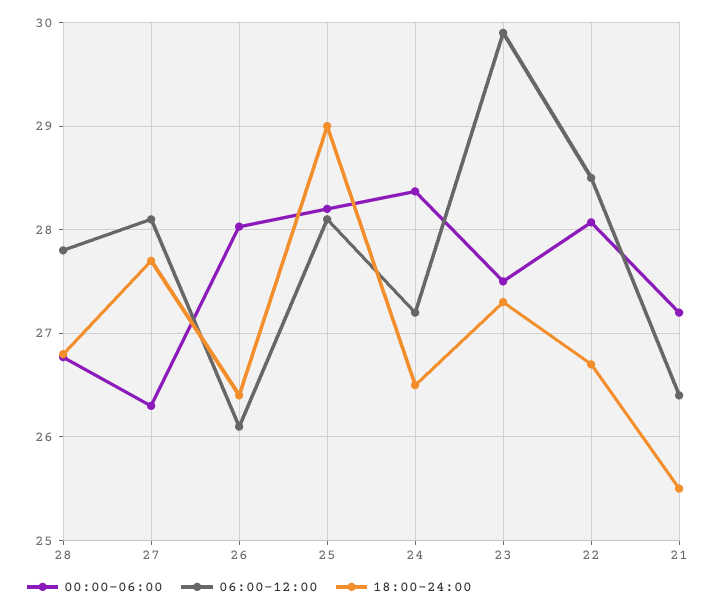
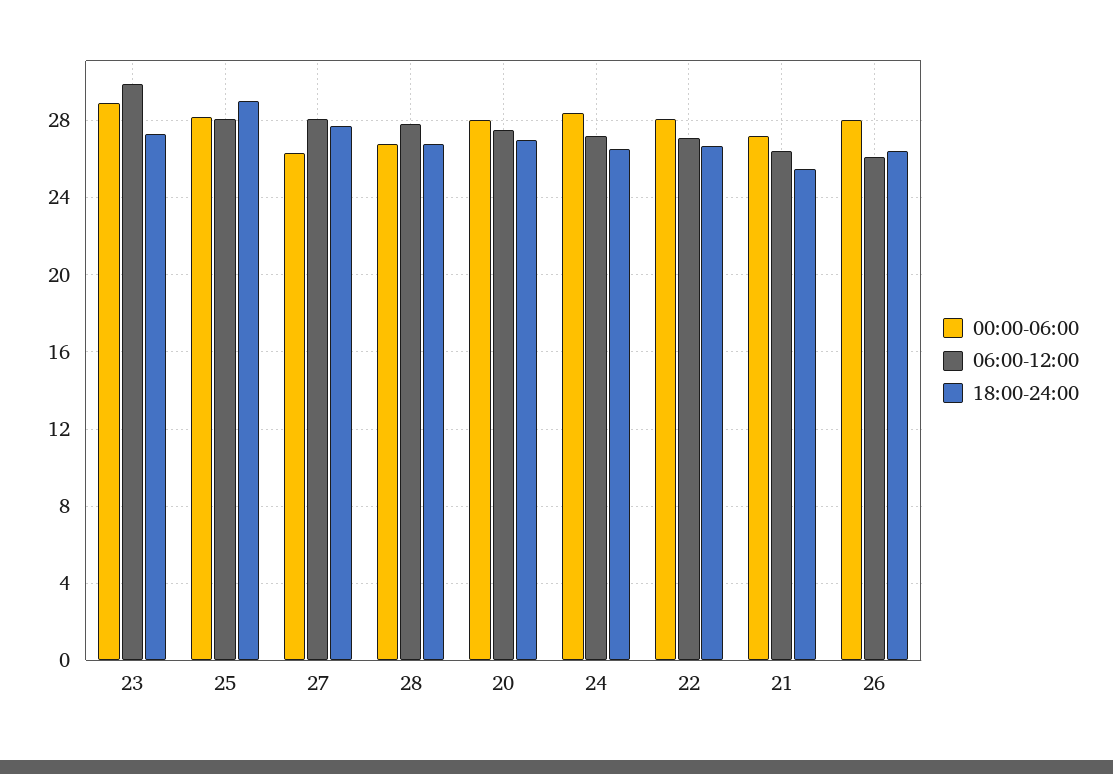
00:00-06:00, 23: 27.5 -> 29
06:00-12:00, 22: 28.5 -> 27
00:00-06:00, 20: none -> 28
06:00-12:00, 20: none -> 27.5
18:00-24:00, 20: none -> 27

